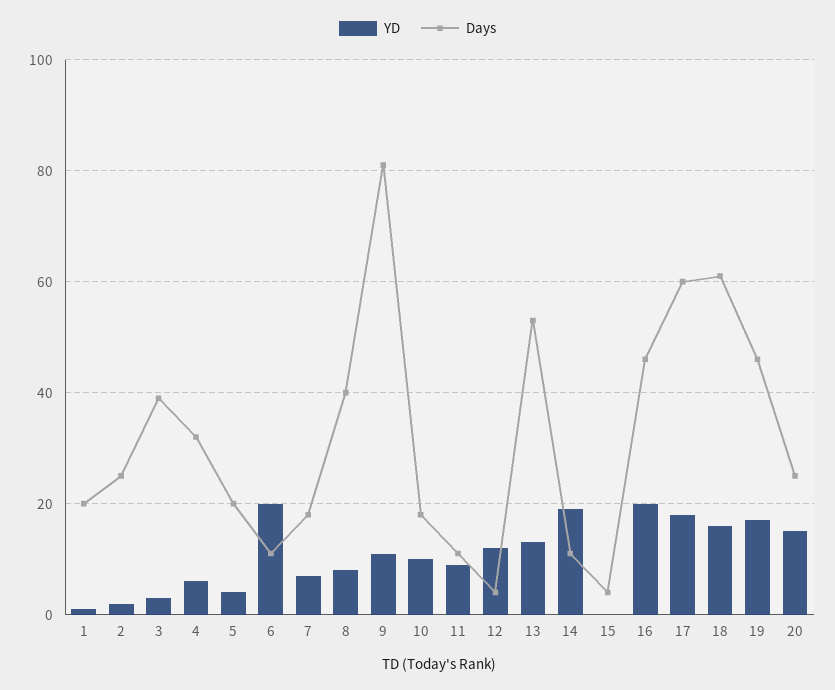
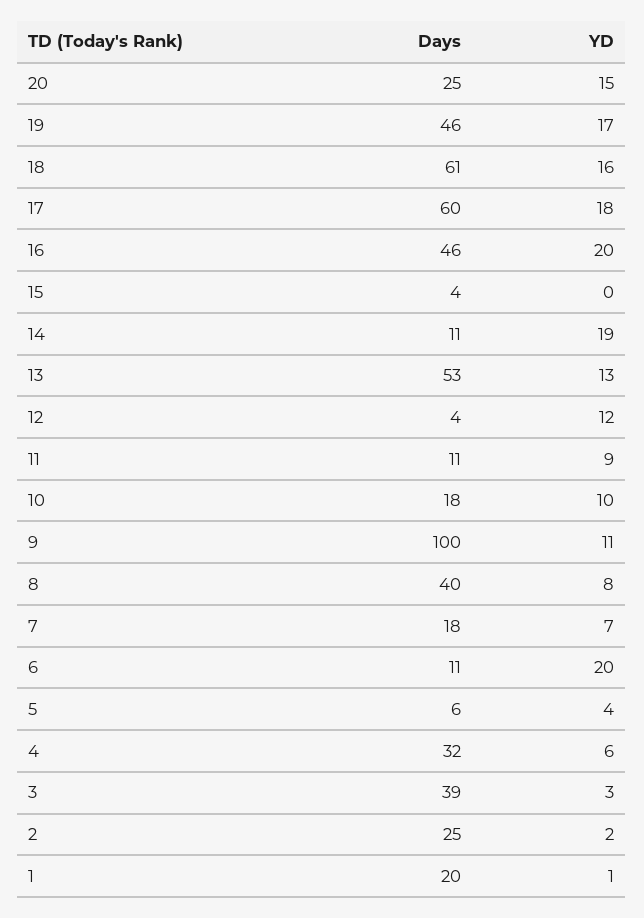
Days, 5: 20 -> 6
Days, 9: 80 -> 100

